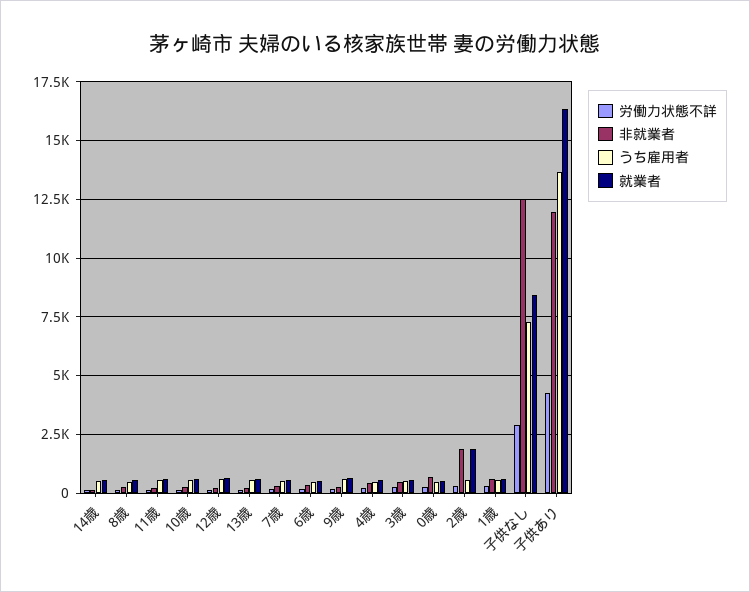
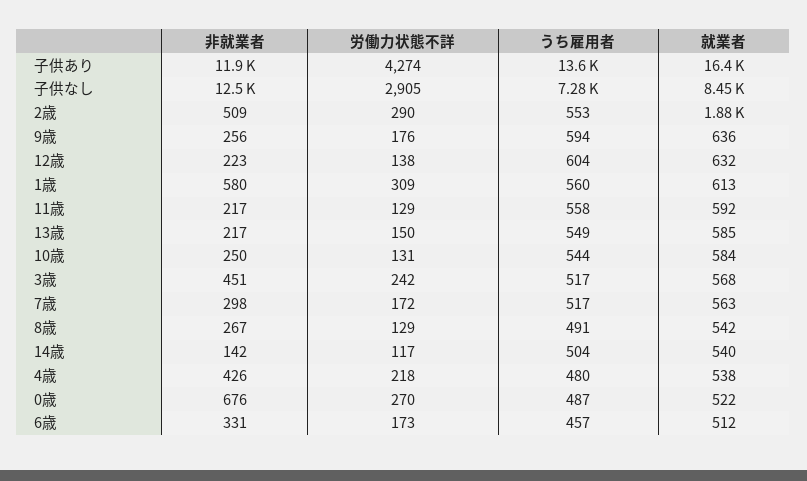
非就業者, 2歳: 2000 -> 509

